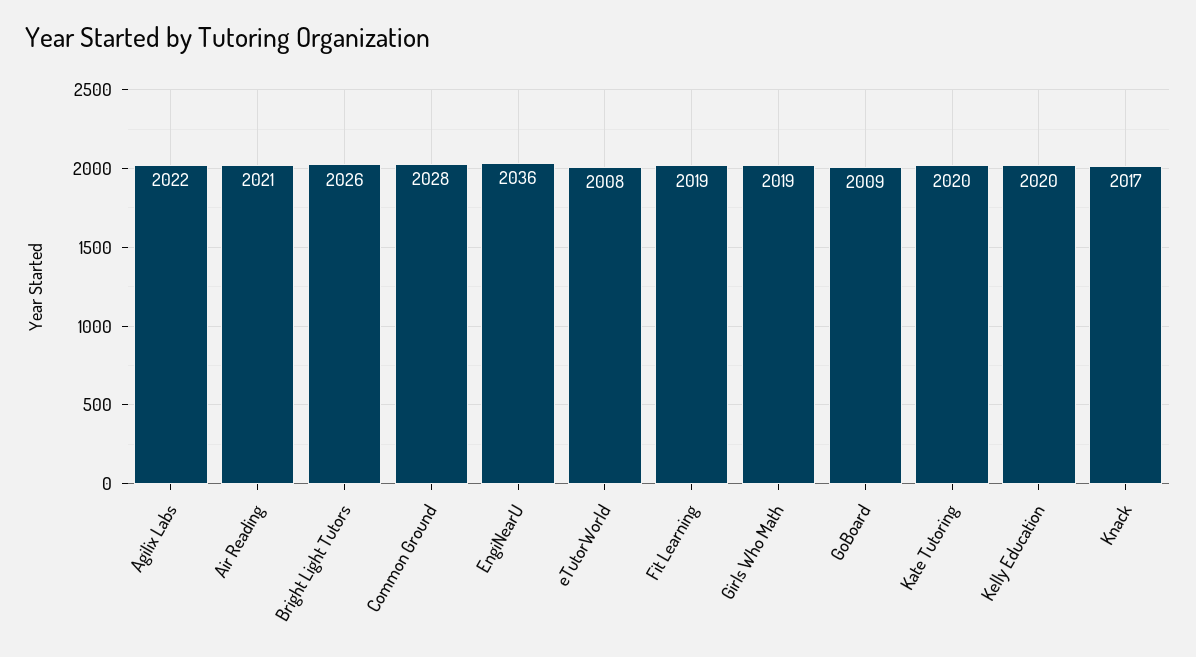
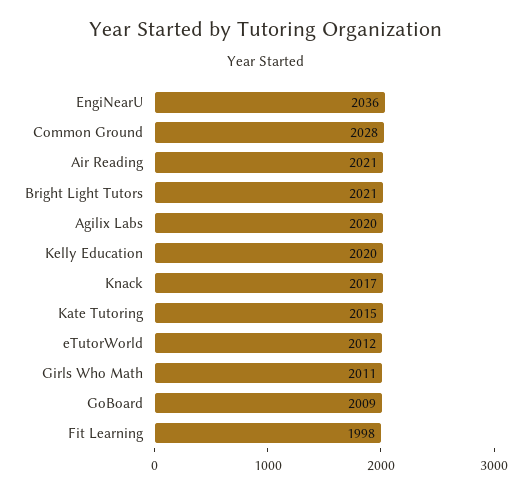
Agilix Labs: 2022 -> 2020
Bright Light Tutors: 2026 -> 2021
eTutorWorld: 2008 -> 2012
Fit Learning: 2019 -> 1998
Girls Who Math: 2019 -> 2011
Kate Tutoring: 2020 -> 2015

